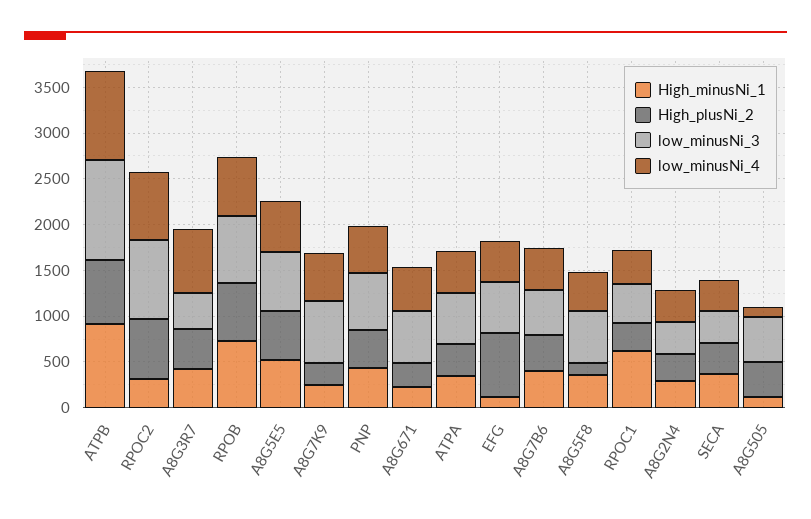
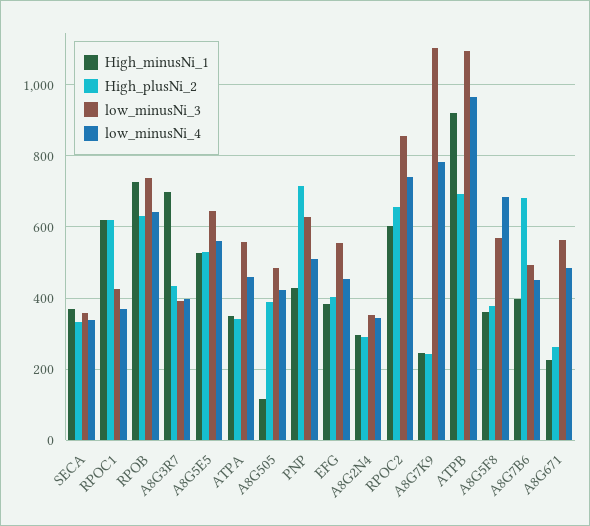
High_minusNi_1, RPOC2: 300 -> 600
High_minusNi_1, A8G3R7: 400 -> 700
low_minusNi_4, A8G3R7: 700 -> 400
low_minusNi_3, A8G7K9: 700 -> 1100
low_minusNi_4, A8G7K9: 500 -> 780
High_plusNi_2, PNP: 400 -> 720
High_minusNi_1, EFG: 100 -> 380
High_plusNi_2, EFG: 700 -> 400
High_plusNi_2, A8G7B6: 400 -> 680
High_plusNi_2, A8G5F8: 100 -> 380
low_minusNi_4, A8G5F8: 400 -> 680
High_plusNi_2, RPOC1: 300 -> 620
low_minusNi_4, A8G505: 100 -> 420

